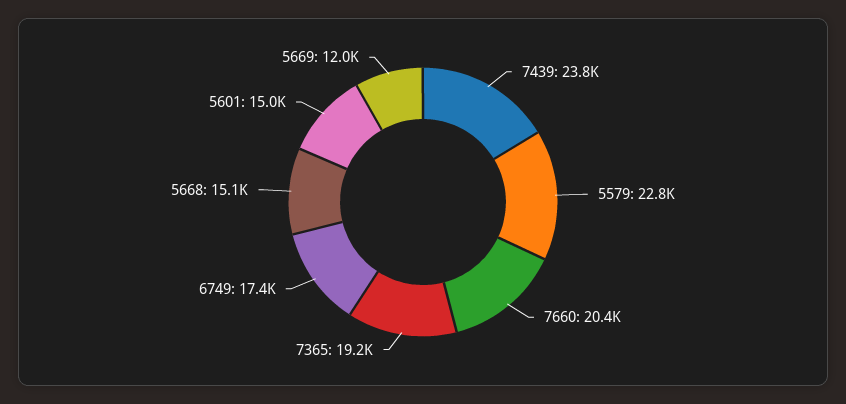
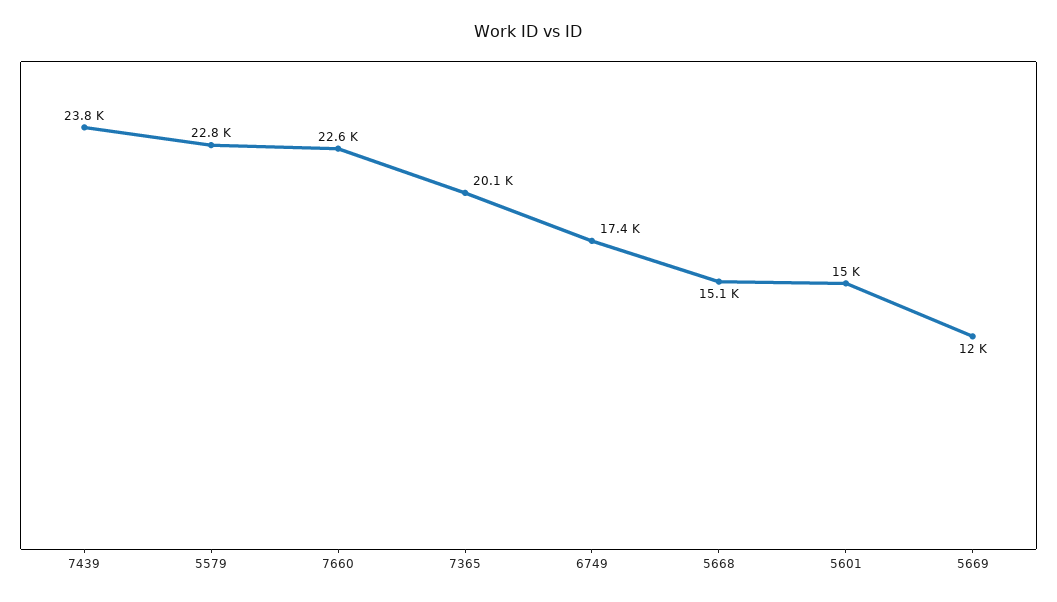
7660: 20400 -> 22600
7365: 19200 -> 20100

